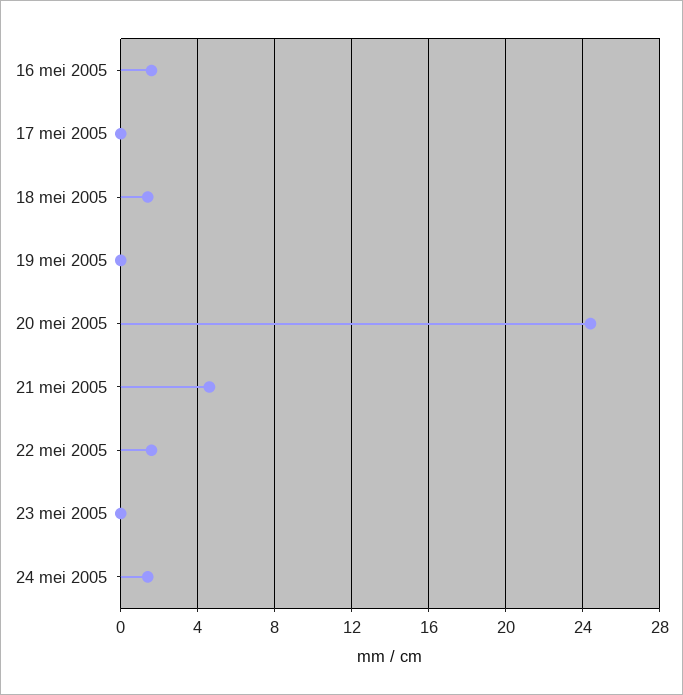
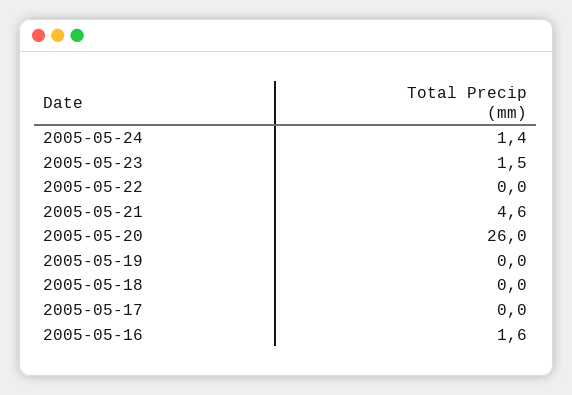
18 mei 2005: 1.5 -> 0
20 mei 2005: 24.5 -> 26
22 mei 2005: 1.5 -> 0
23 mei 2005: 0 -> 1.5

